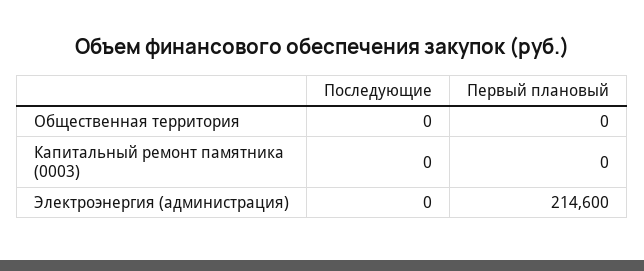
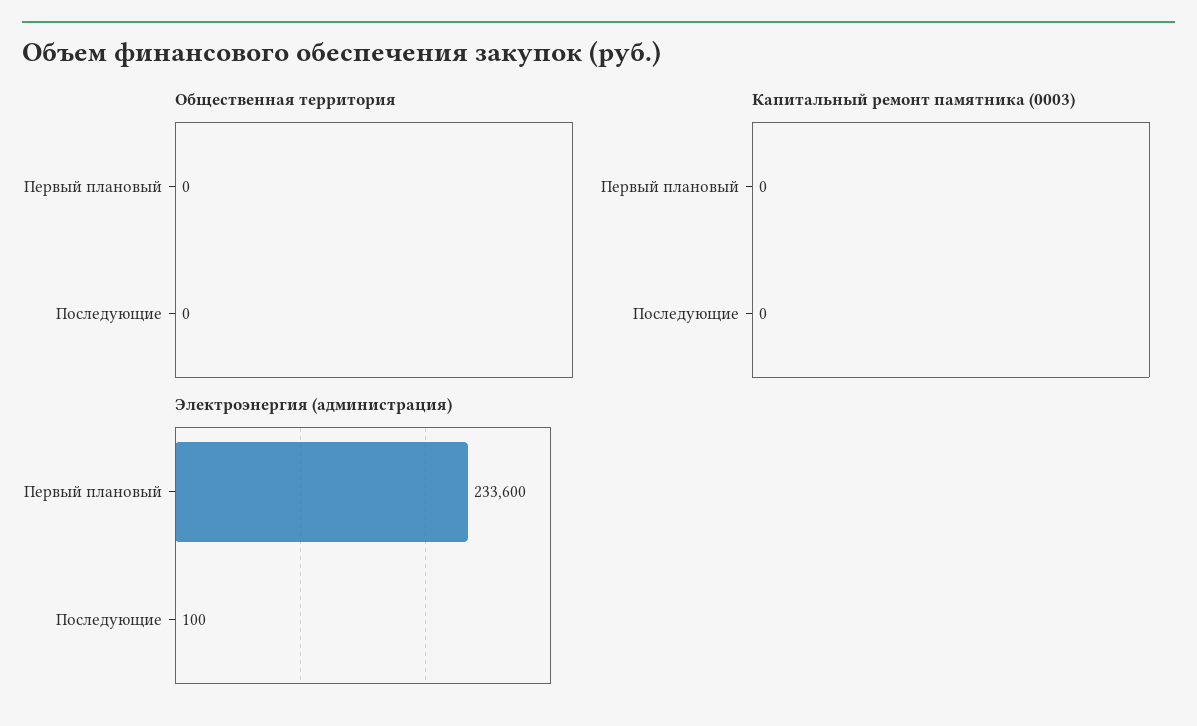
Электроэнергия (администрация), Последующие: 0 -> 100
Электроэнергия (администрация), Первый плановый: 214600 -> 233600

